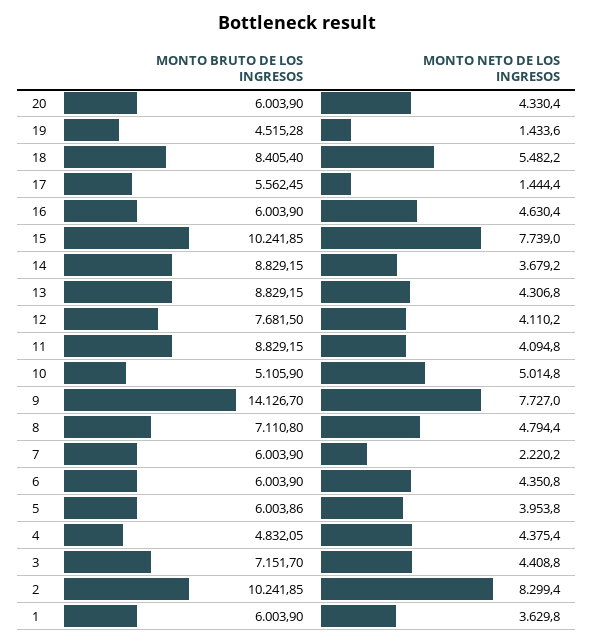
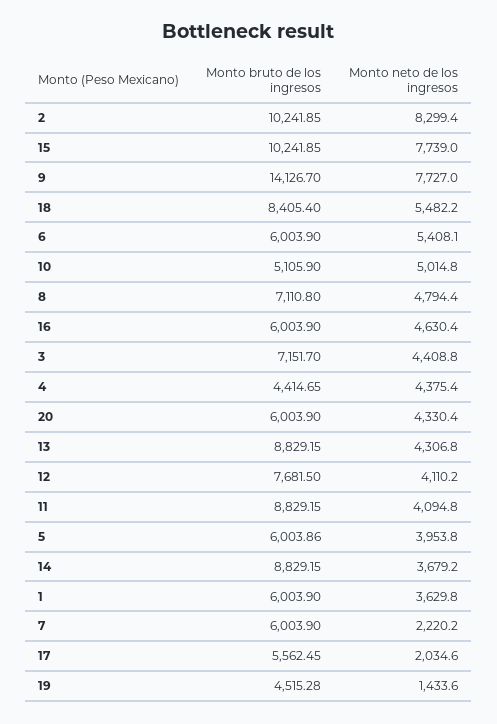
MONTO NETO DE LOS INGRESOS, 17: 1444.4 -> 2034.6
MONTO NETO DE LOS INGRESOS, 6: 4350.8 -> 5408.1
MONTO BRUTO DE LOS INGRESOS, 4: 4832.05 -> 4414.65

